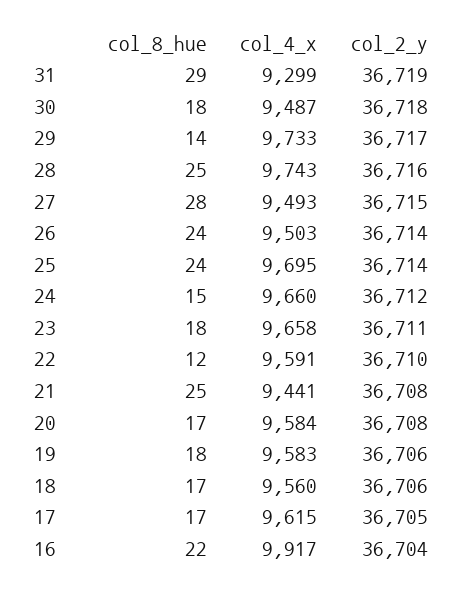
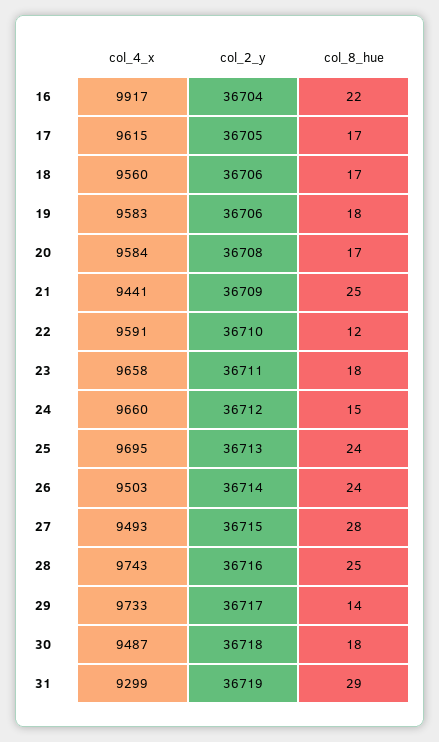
col_2_y, 25: 36714 -> 36713
col_2_y, 21: 36708 -> 36709

